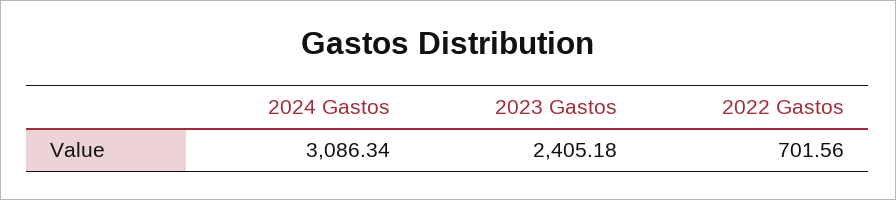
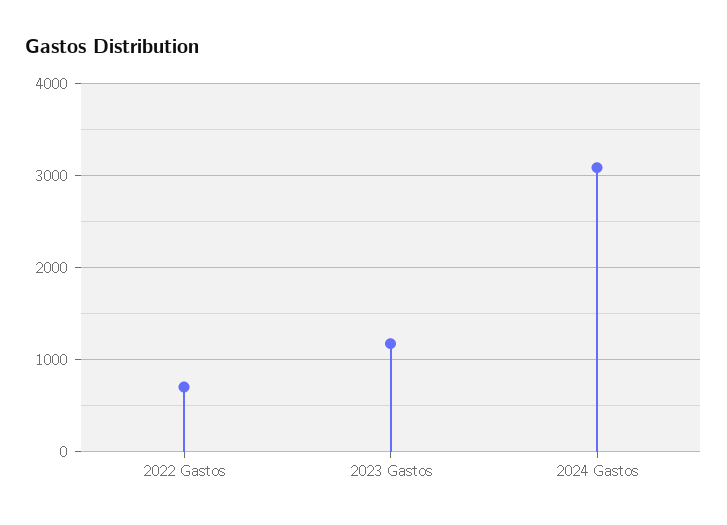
2023 Gastos: 2405.18 -> 1200

